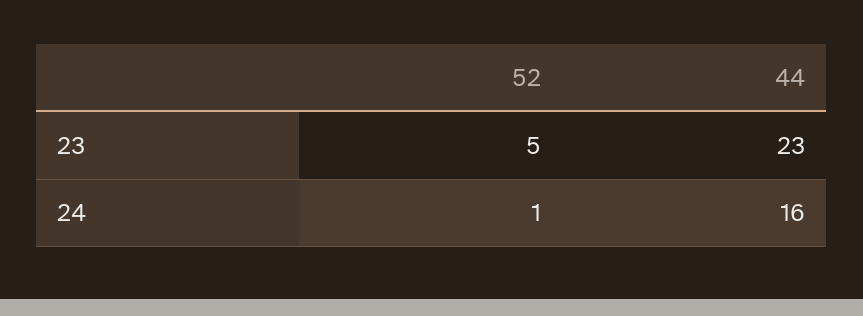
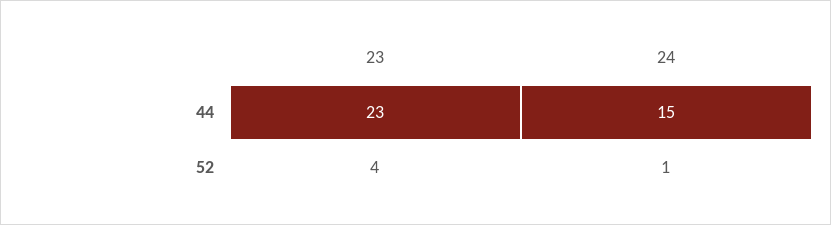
52, 23: 5 -> 4
44, 24: 16 -> 15

